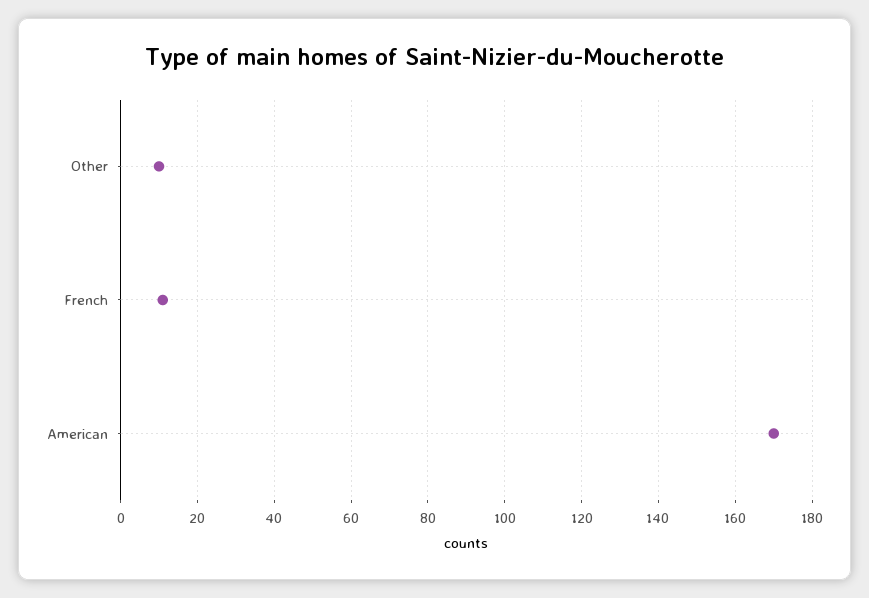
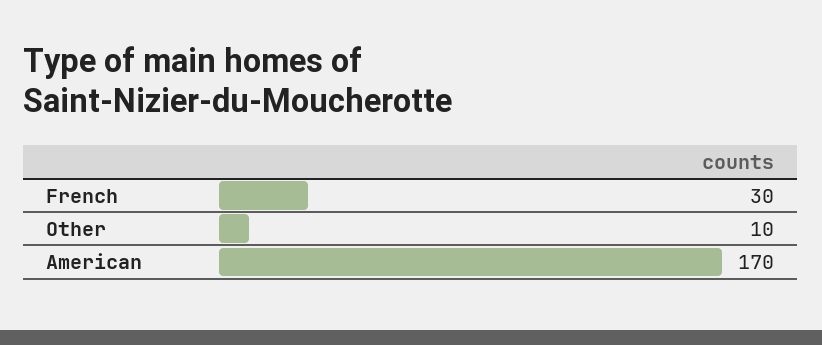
French: 10 -> 30

